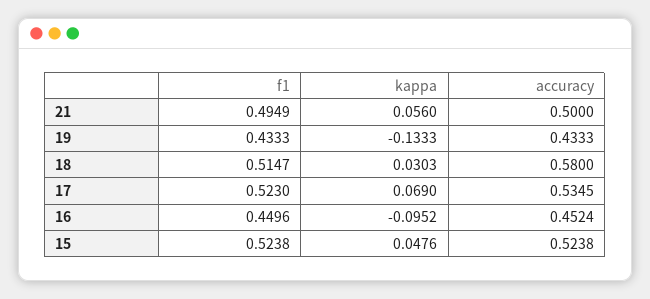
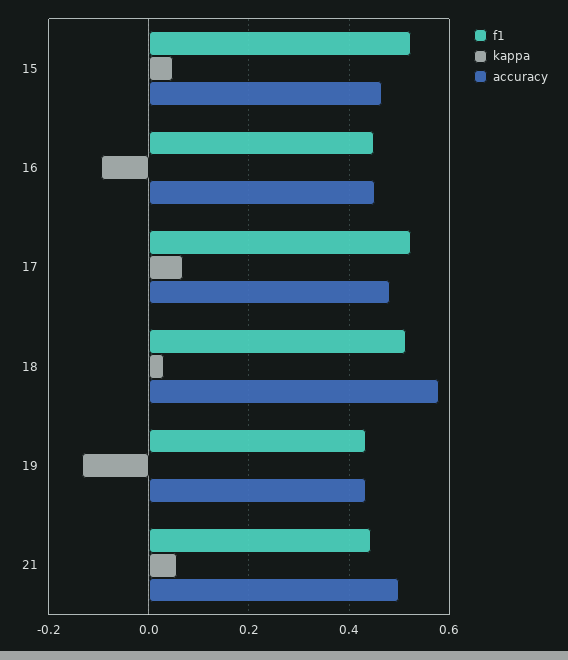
f1, 21: 0.4949 -> 0.44
accuracy, 17: 0.5345 -> 0.48
accuracy, 15: 0.5238 -> 0.46

